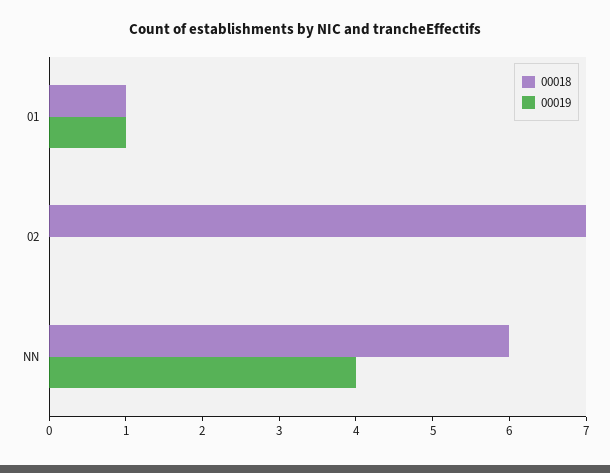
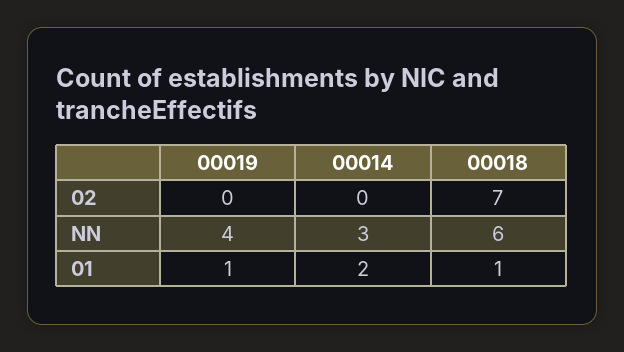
00014, 02: none -> 0
00014, NN: none -> 3
00014, 01: none -> 2

